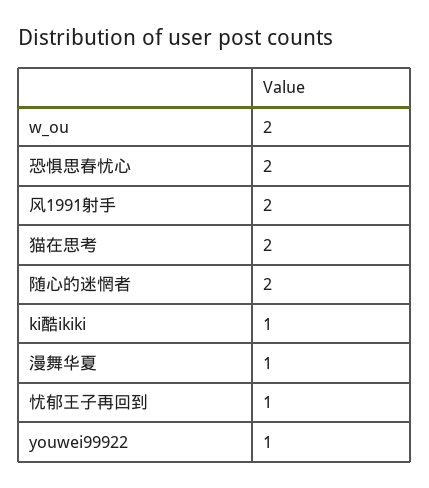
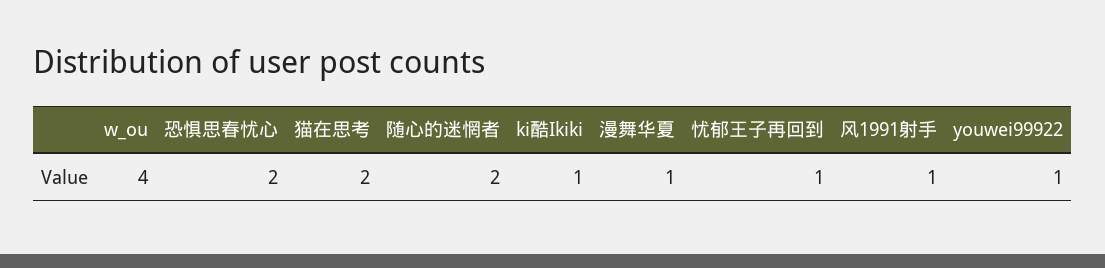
w_ou: 2 -> 4
风1991射手: 2 -> 1

